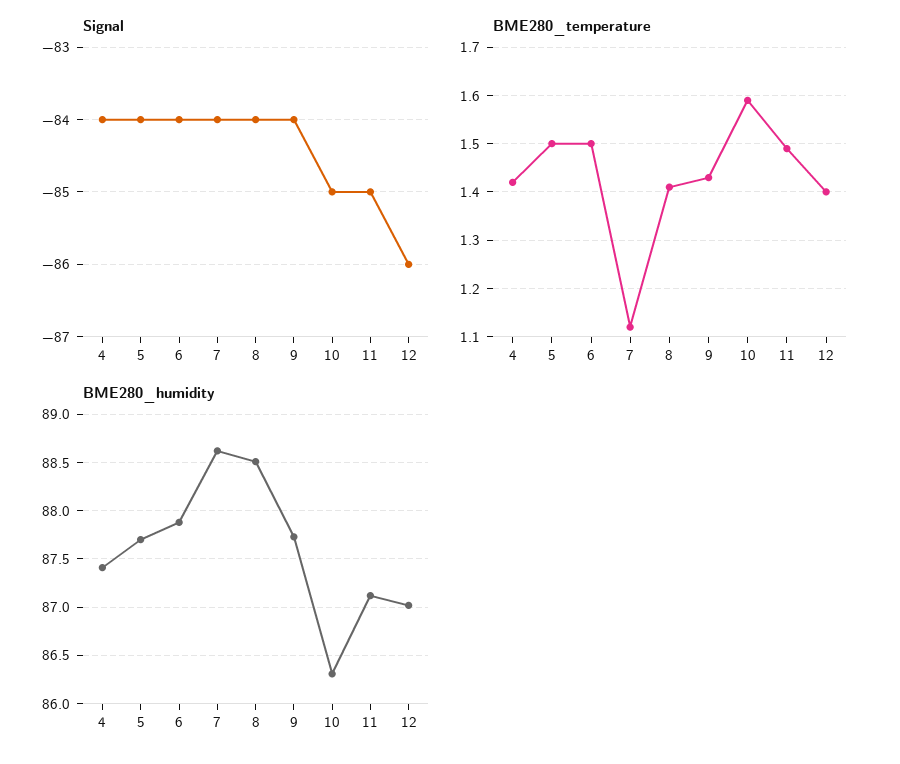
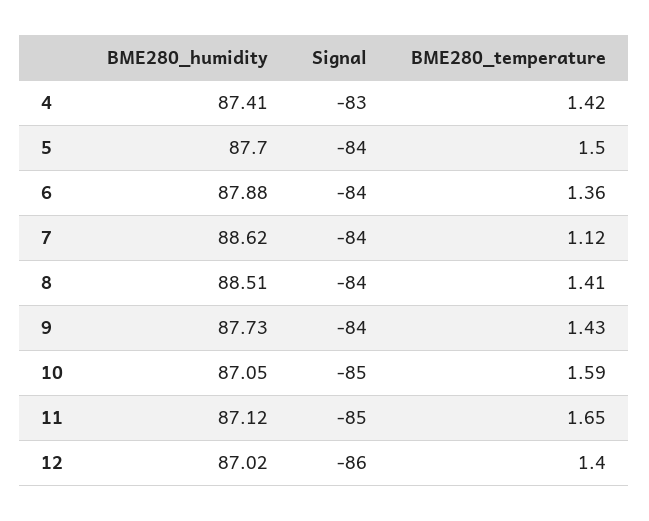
Signal, 4: -84 -> -83
BME280_temperature, 6: 1.5 -> 1.36
BME280_temperature, 11: 1.5 -> 1.65
BME280_humidity, 10: 86.3 -> 87.05

